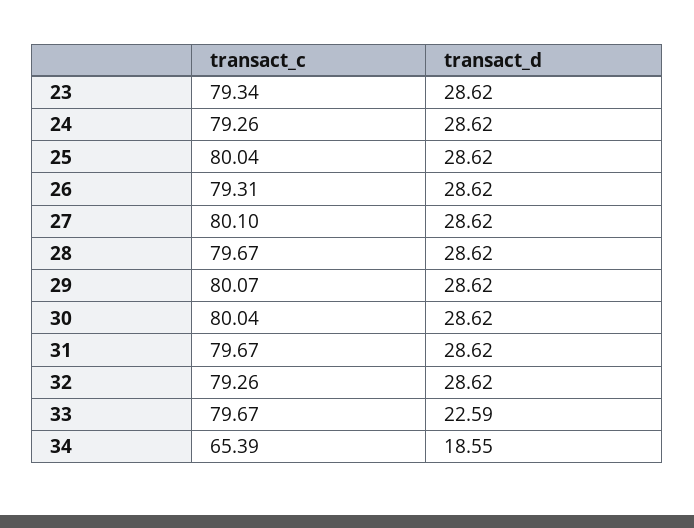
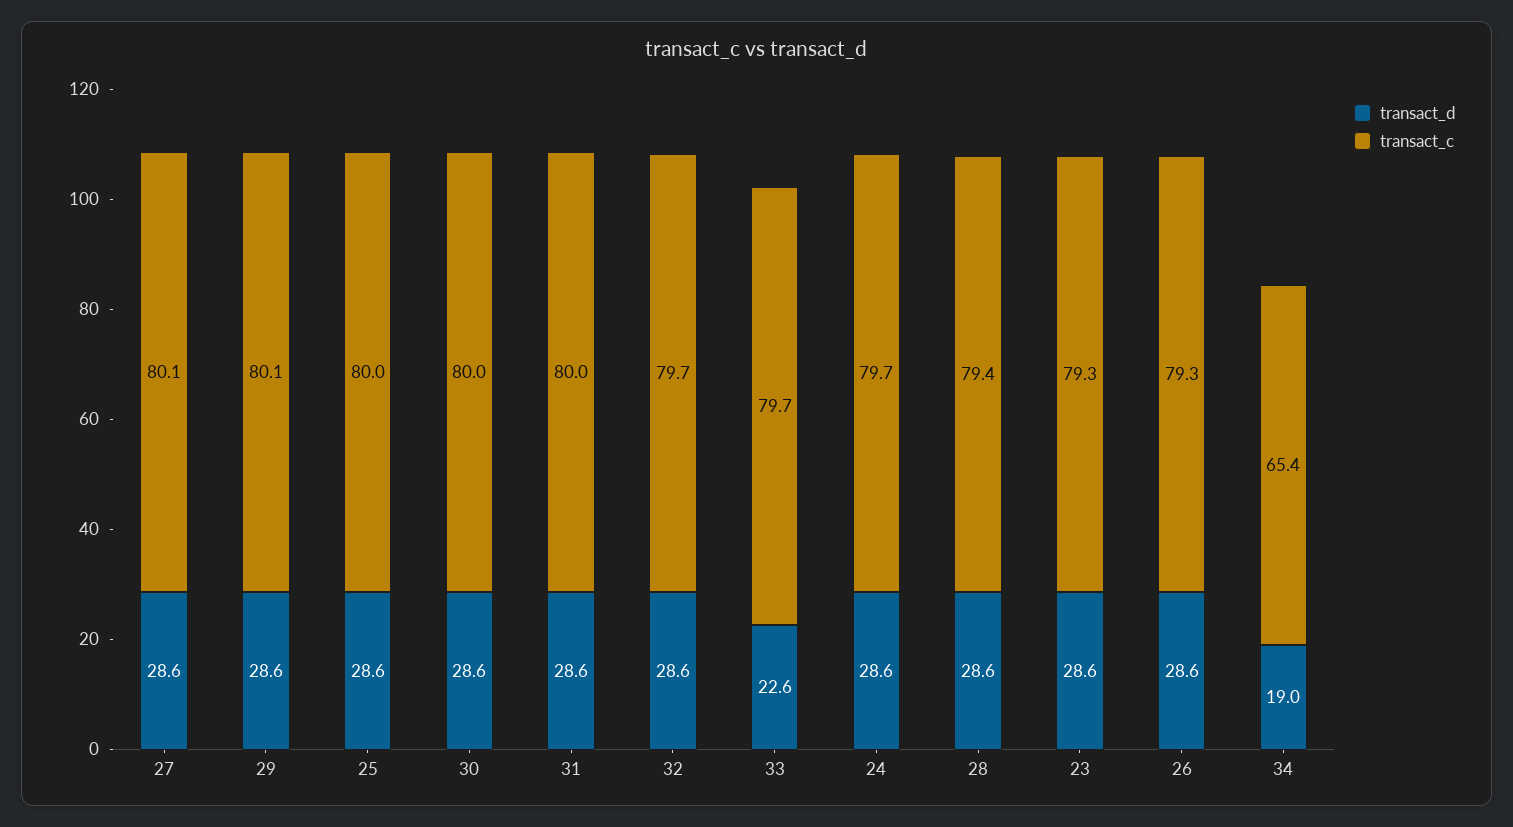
transact_c, 24: 79.26 -> 79.7
transact_c, 28: 79.67 -> 79.4
transact_c, 31: 79.67 -> 80
transact_c, 32: 79.26 -> 79.7
transact_d, 34: 18.55 -> 19

